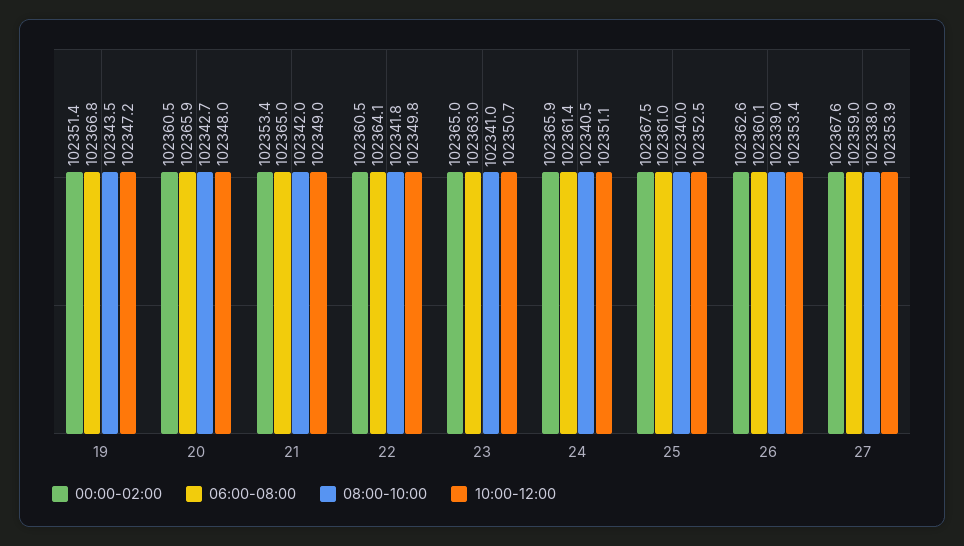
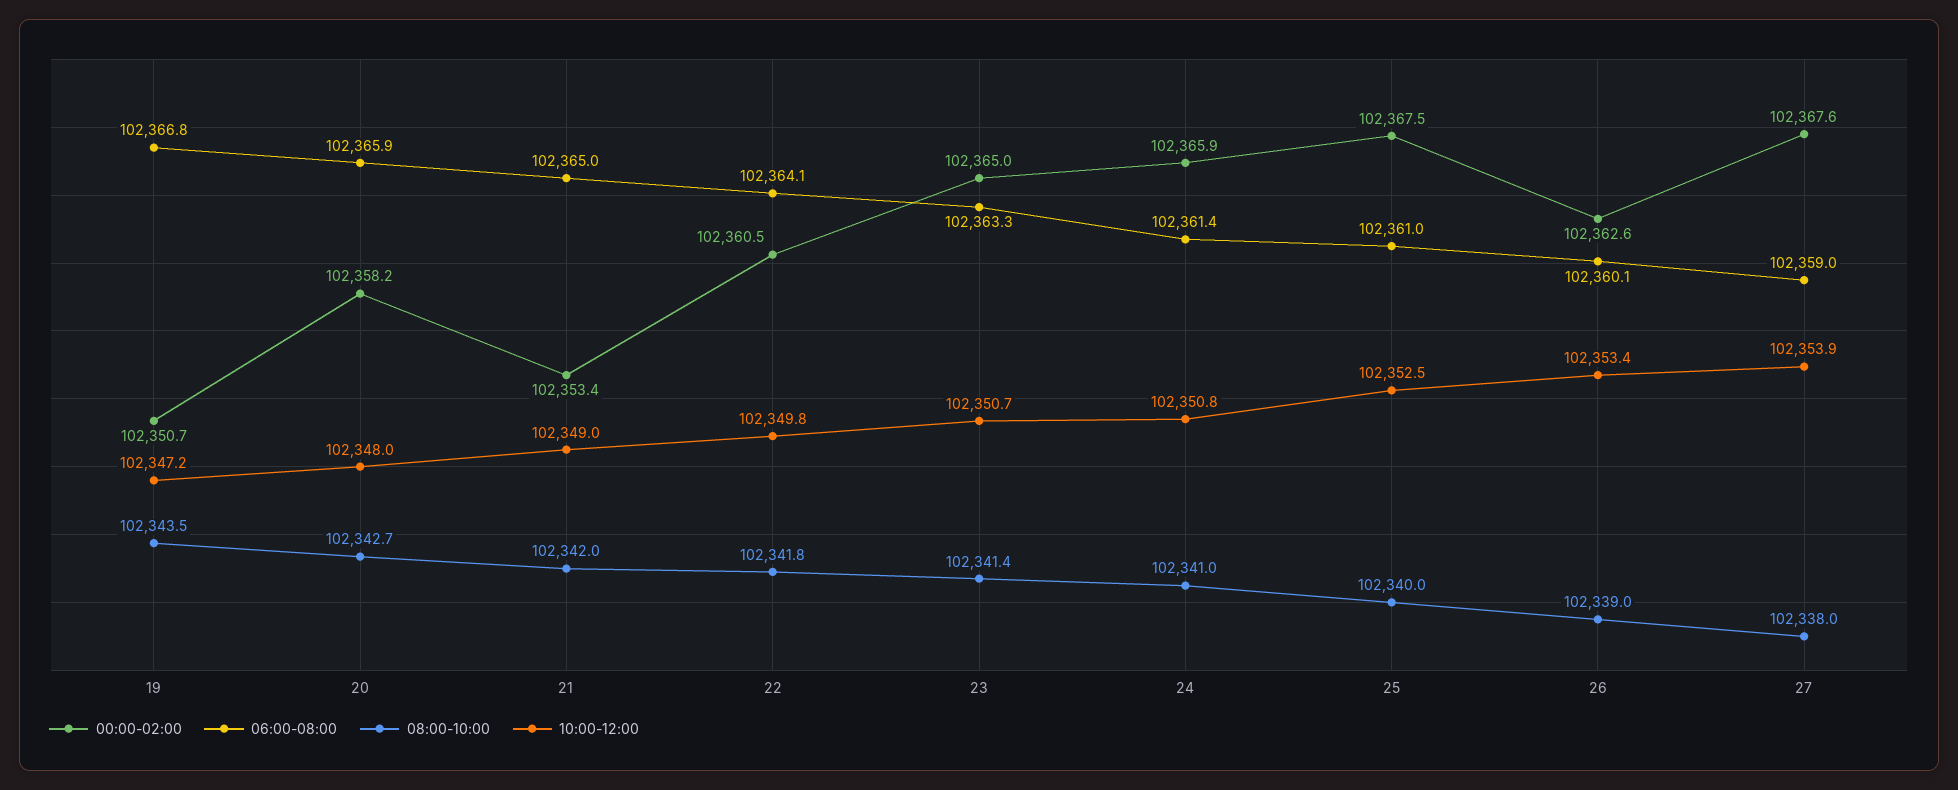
00:00-02:00, 19: 102351.4 -> 102350.7
00:00-02:00, 20: 102360.5 -> 102358.2
06:00-08:00, 23: 102363 -> 102363.3
08:00-10:00, 23: 102341 -> 102341.4
08:00-10:00, 24: 102340.5 -> 102341
10:00-12:00, 24: 102351.1 -> 102350.8

